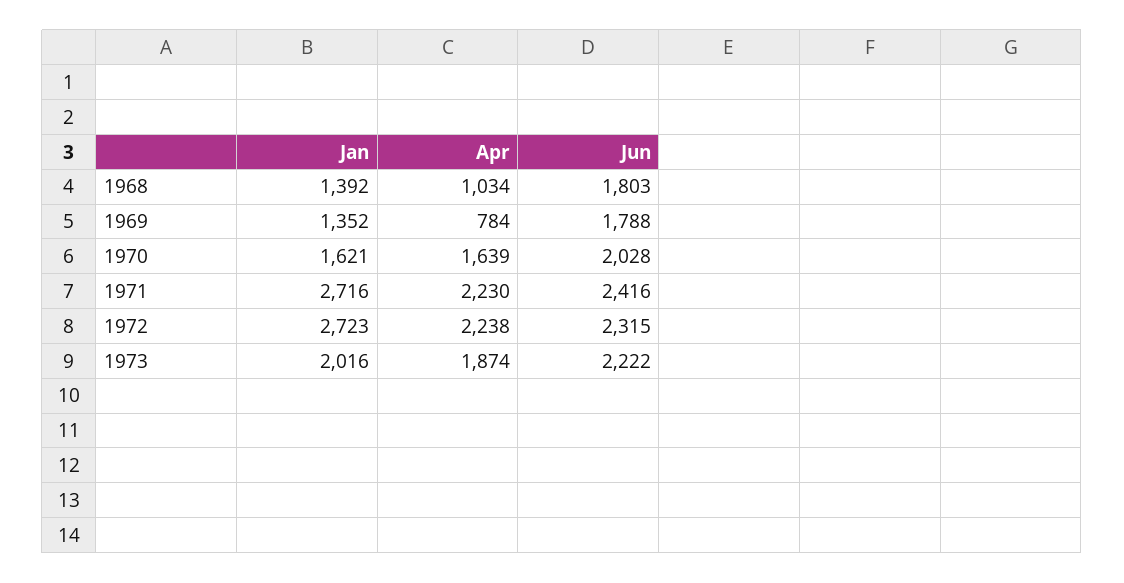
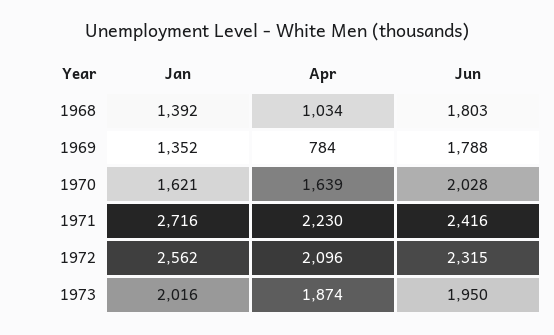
Jan, 1972: 2723 -> 2562
Apr, 1972: 2238 -> 2096
Jun, 1973: 2222 -> 1950

